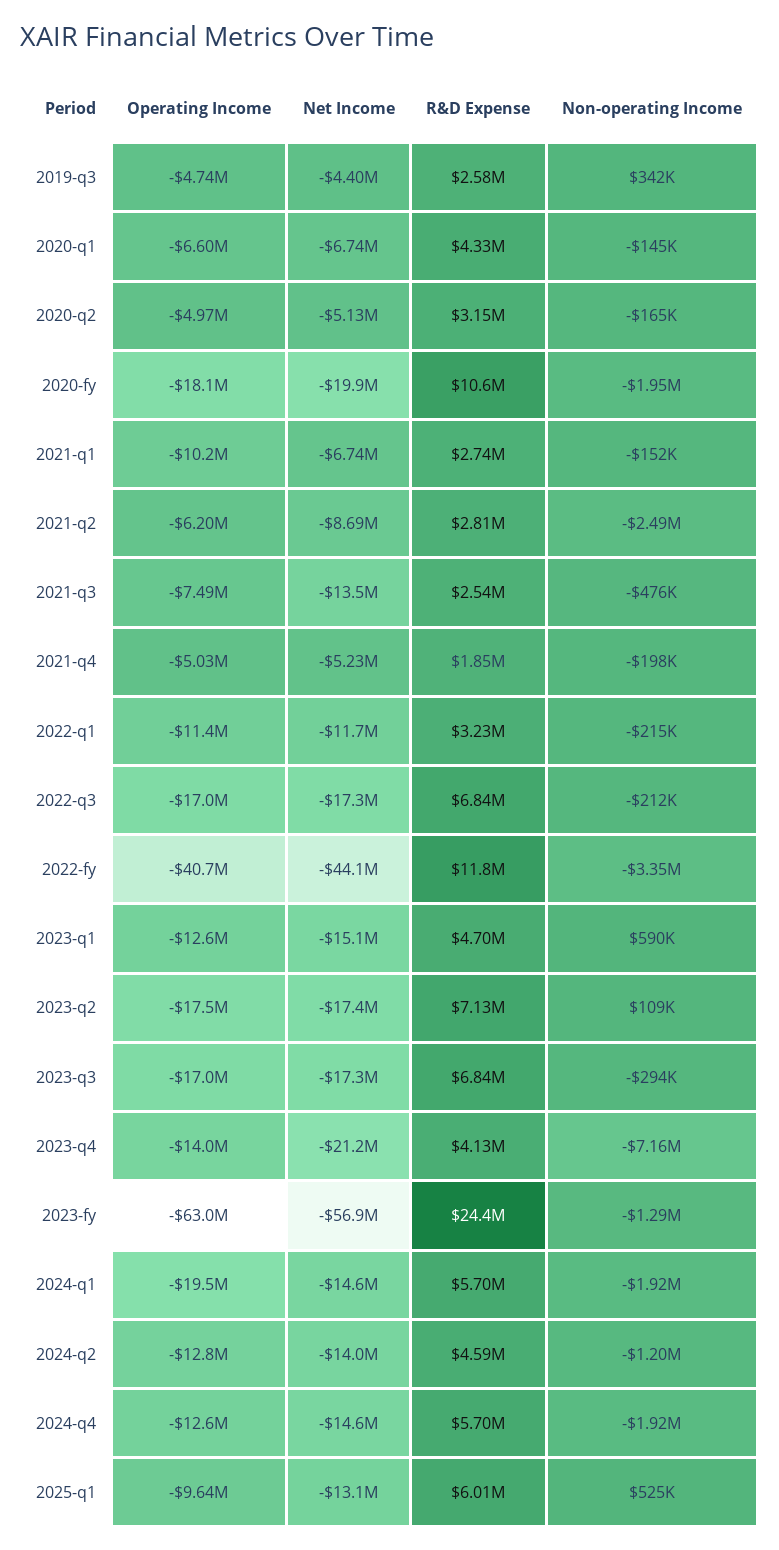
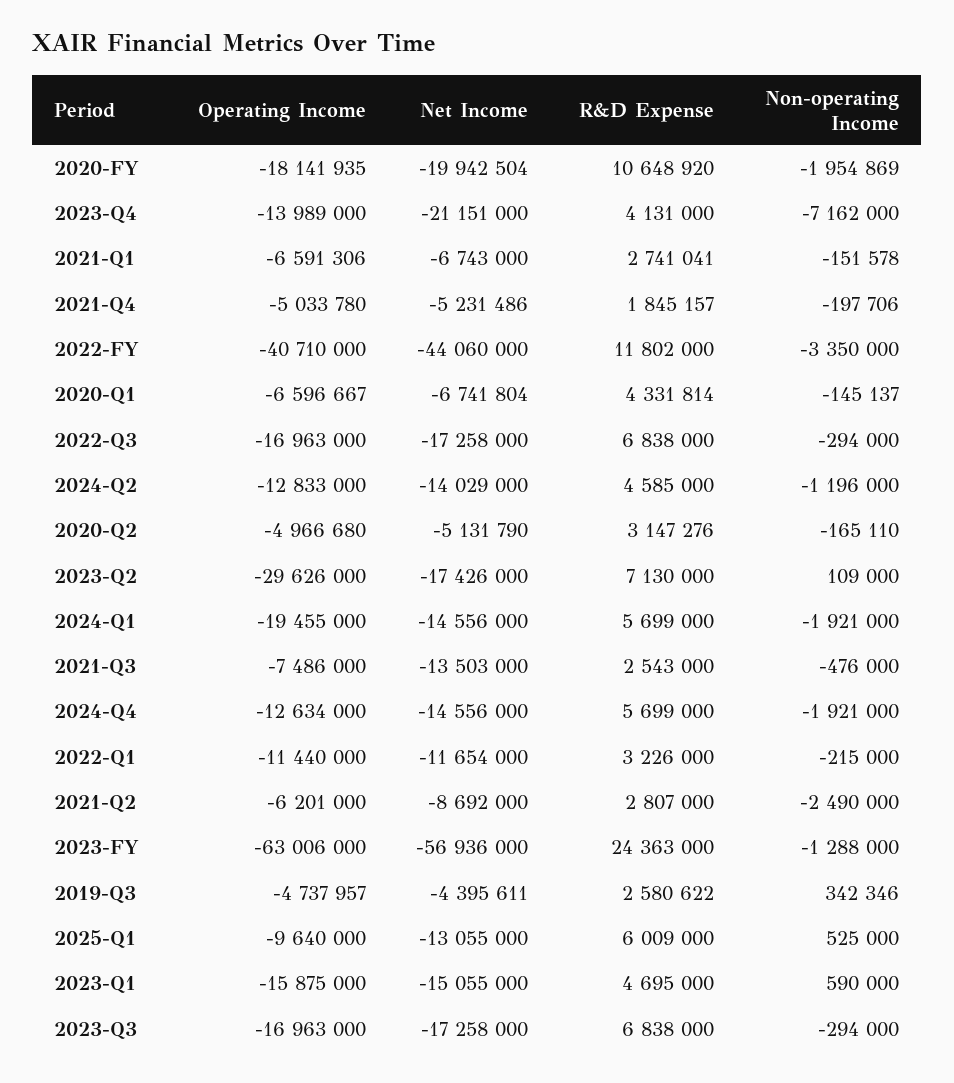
Operating Income, 2021-q1: -10200000 -> -6591306
Non-operating Income, 2022-q3: -212000 -> -294000
Operating Income, 2023-q1: -12600000 -> -15875000
Operating Income, 2023-q2: -17500000 -> -29626000

